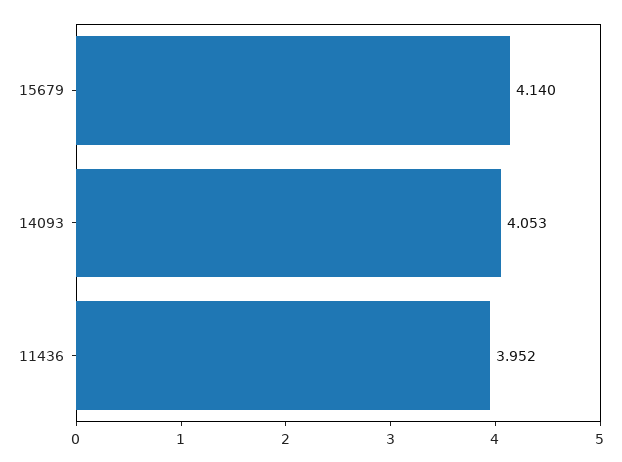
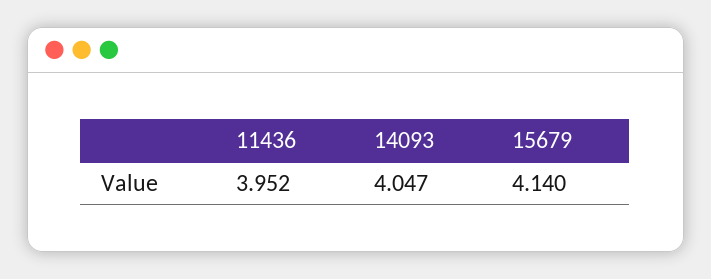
14093: 4.053 -> 4.047

